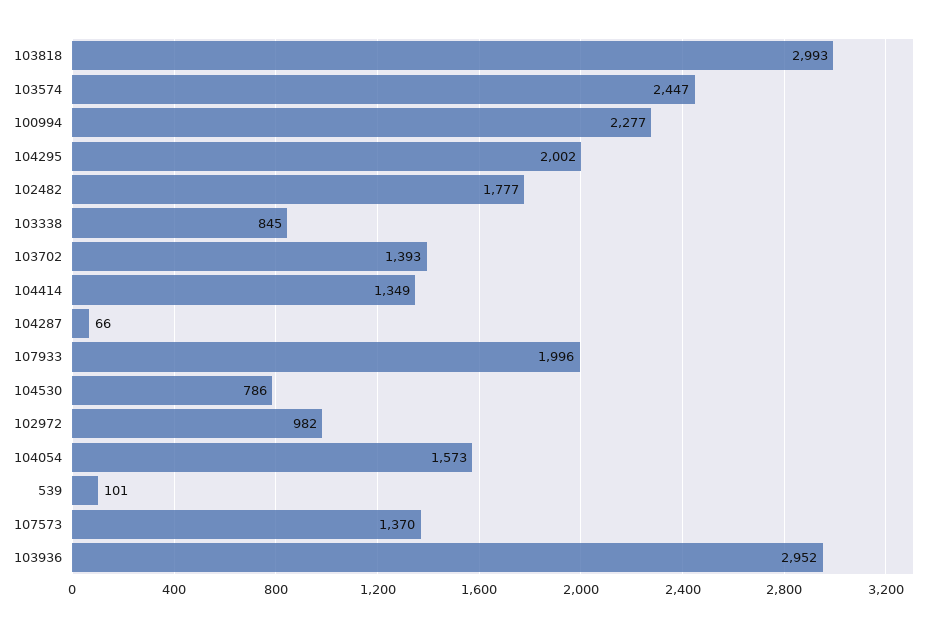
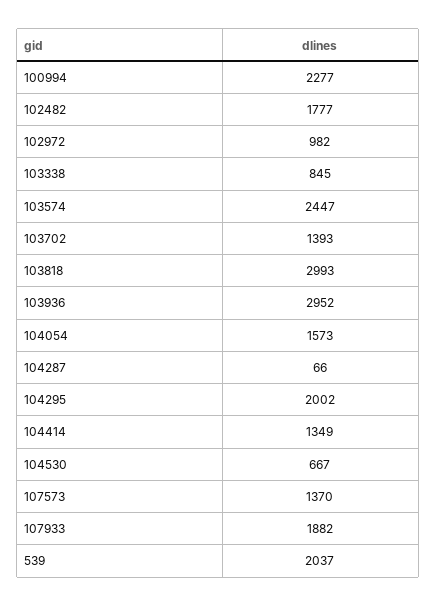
107933: 1996 -> 1882
104530: 786 -> 667
539: 101 -> 2037

